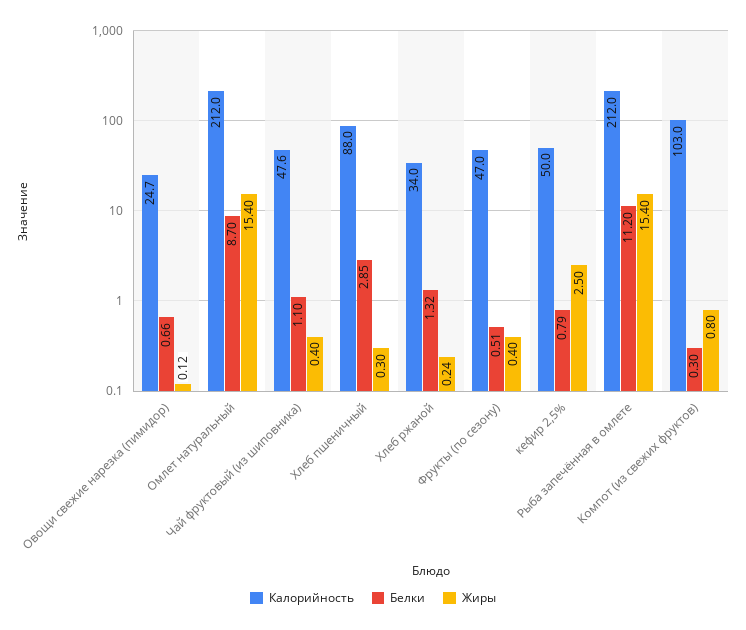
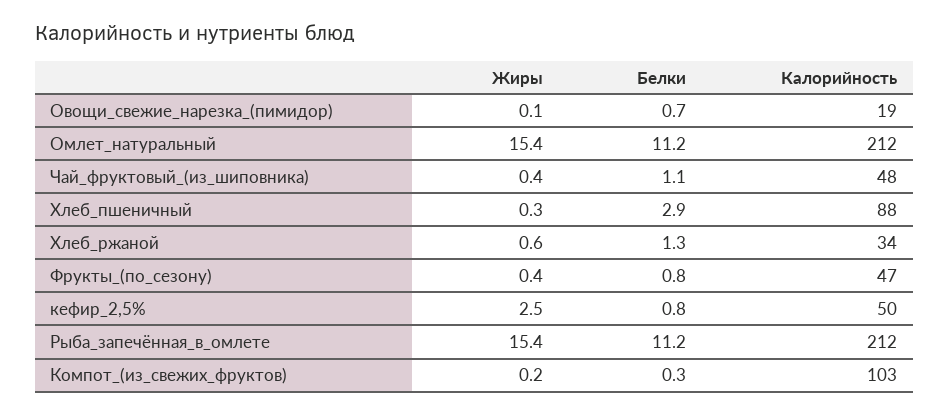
Калорийность, Овощи свежие нарезка (пимидор): 24.7 -> 19
Белки, Омлет натуральный: 8.7 -> 11.2
Жиры, Хлеб ржаной: 0.24 -> 0.6
Белки, Фрукты (по сезону): 0.51 -> 0.8
Жиры, Компот (из свежих фруктов): 0.8 -> 0.2

